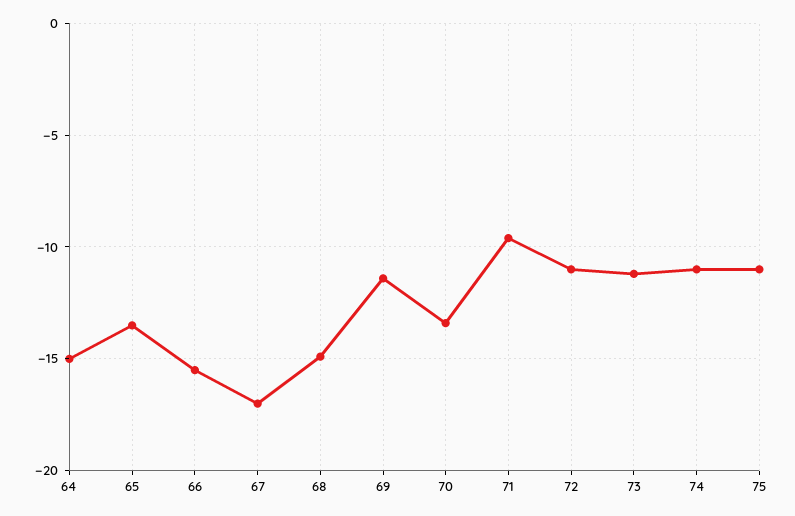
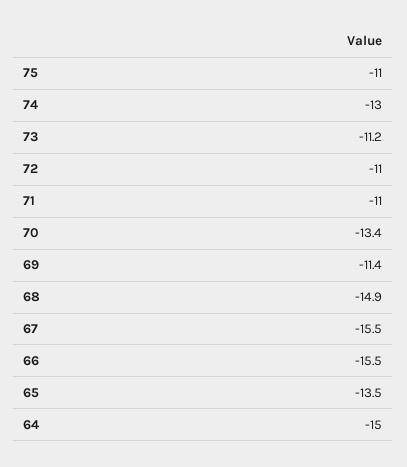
67: -17 -> -15.5
71: -9.5 -> -11
74: -11 -> -13

